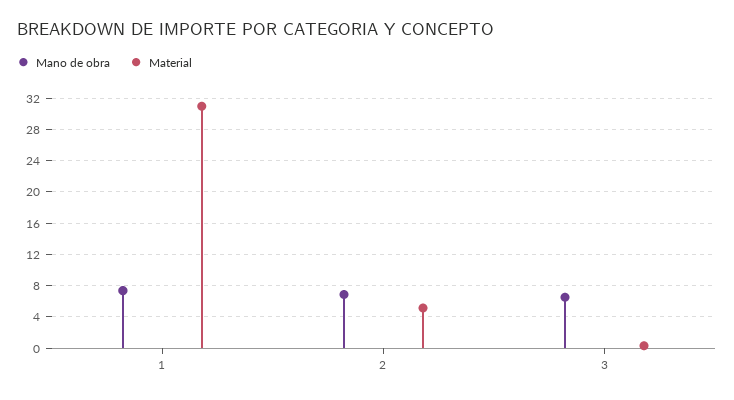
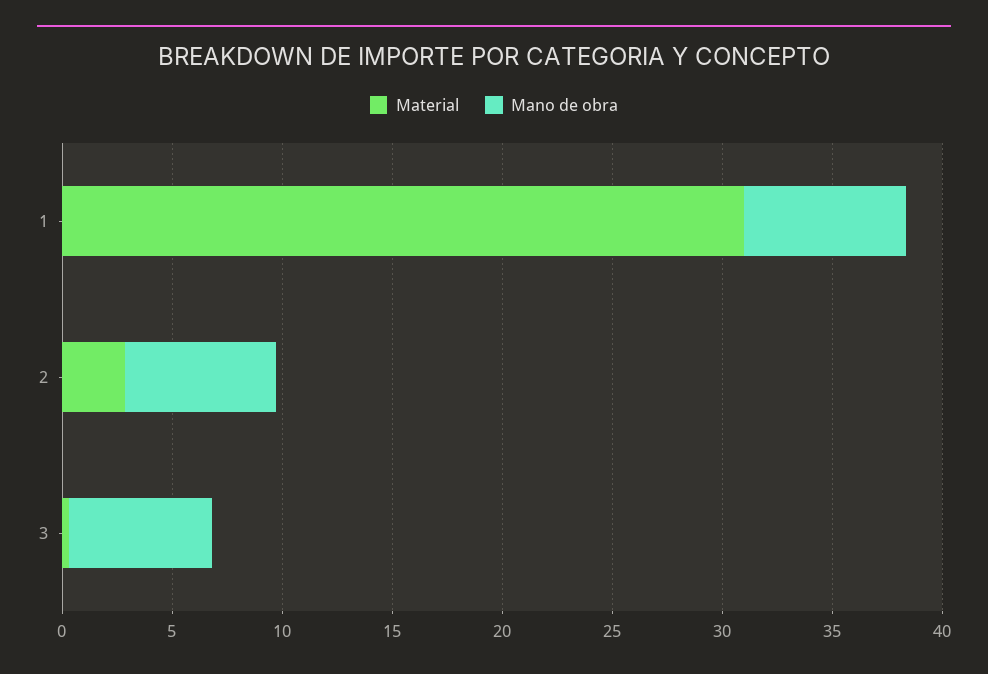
Material, 2: 5 -> 3

